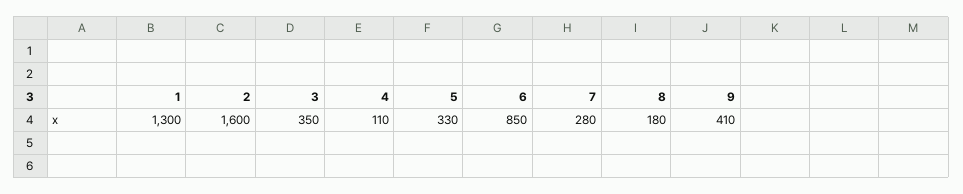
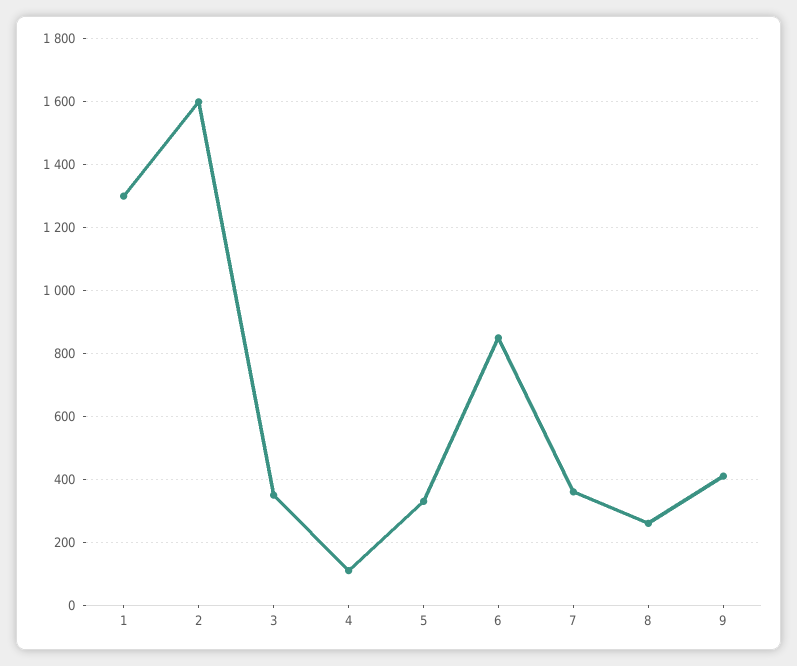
7: 280 -> 360
8: 180 -> 260

